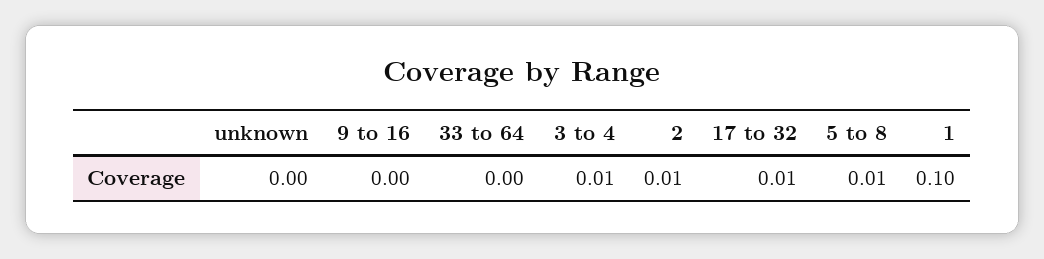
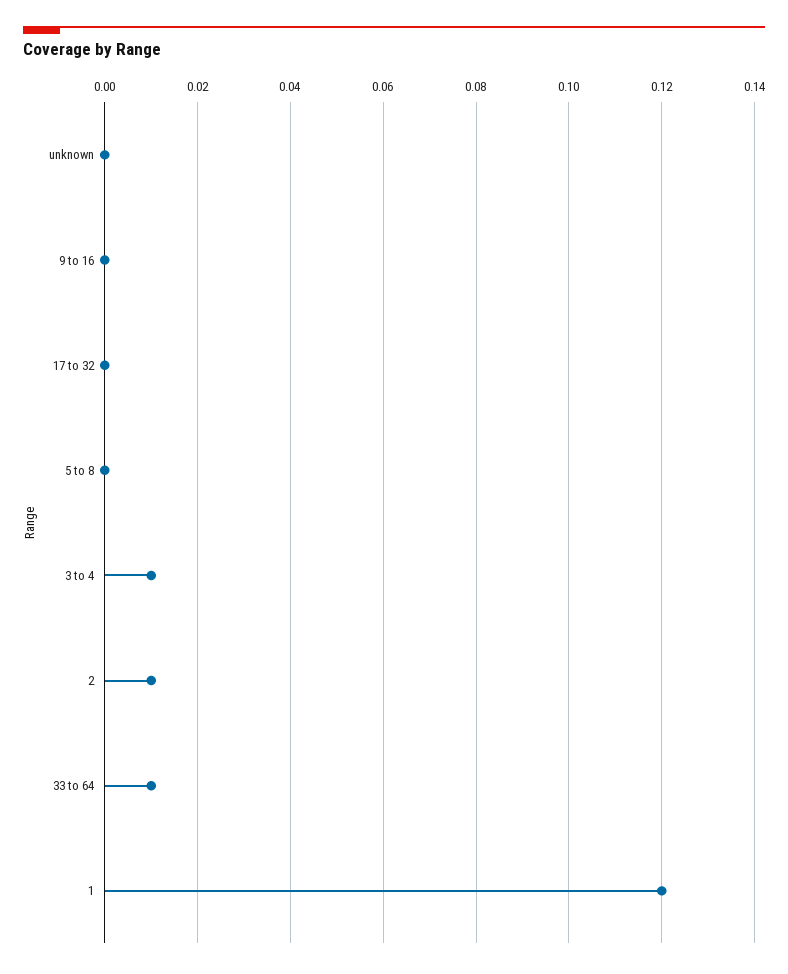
33 to 64: 0 -> 0.01
17 to 32: 0.01 -> 0
5 to 8: 0.01 -> 0
1: 0.1 -> 0.12

